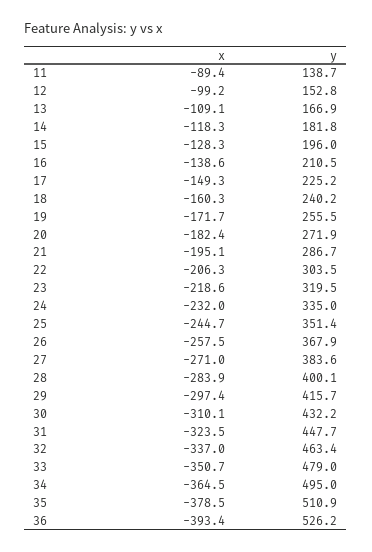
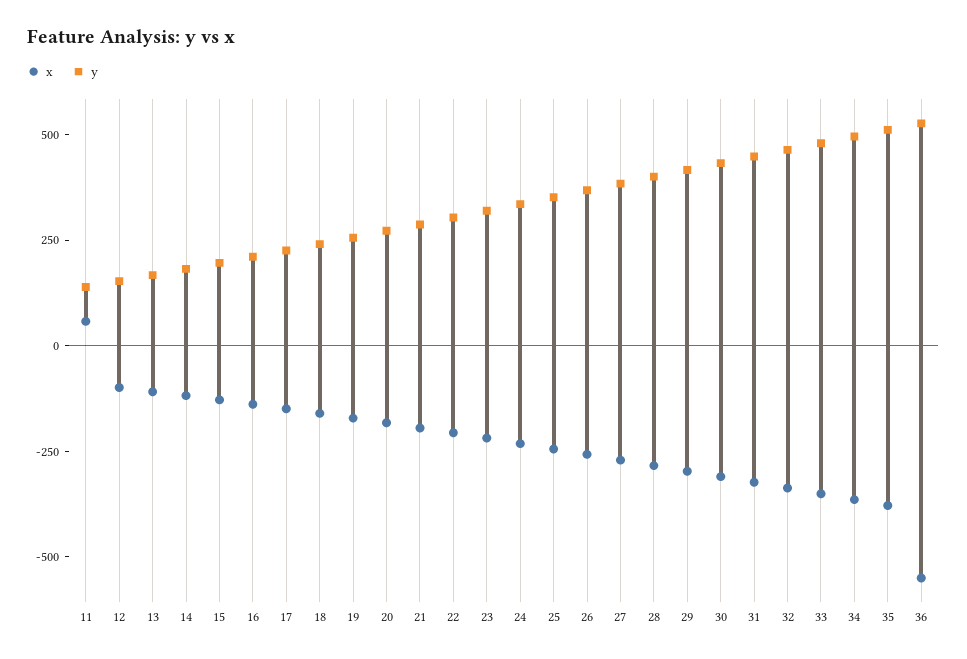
x, 11: -89.4 -> 50
x, 36: -393.4 -> -550

